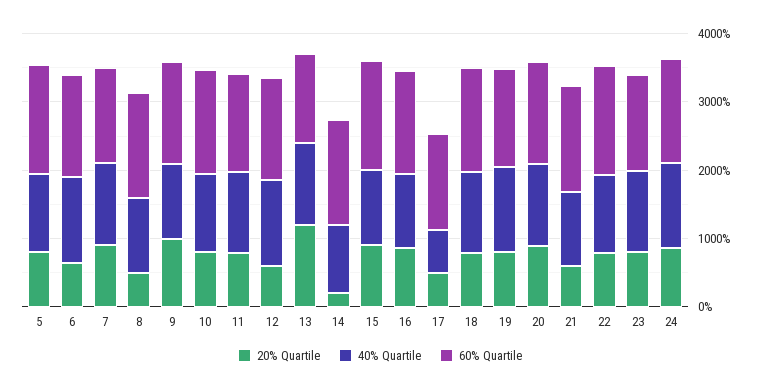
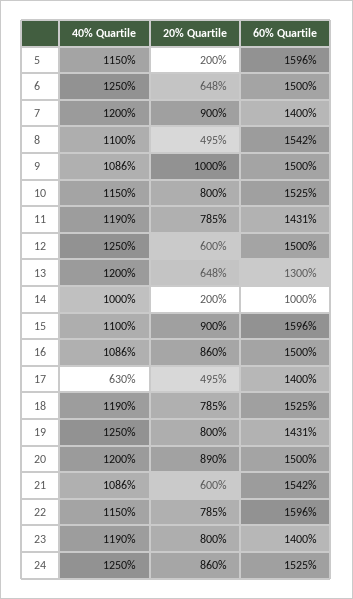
20% Quartile, 5: 800 -> 200
20% Quartile, 13: 1200 -> 648
60% Quartile, 14: 1600 -> 1000

